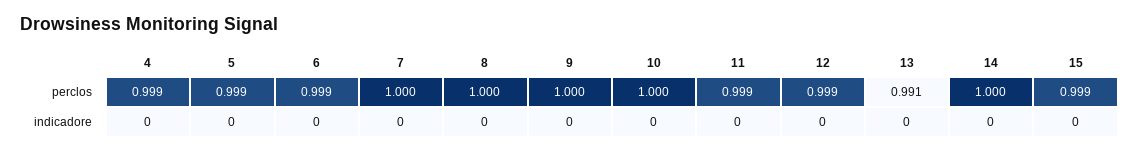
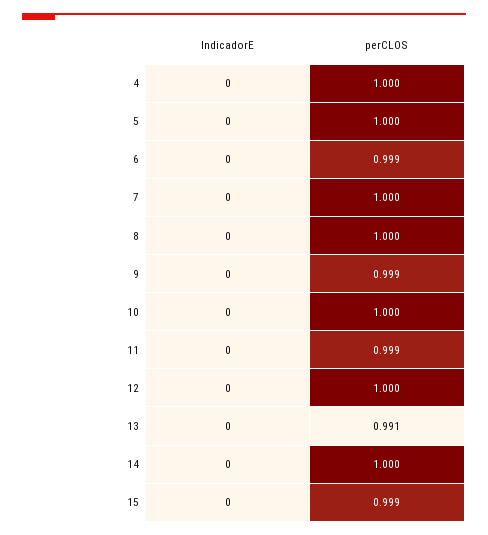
4, perclos: 0.999 -> 1
5, perclos: 0.999 -> 1
9, perclos: 1 -> 0.999
12, perclos: 0.999 -> 1

